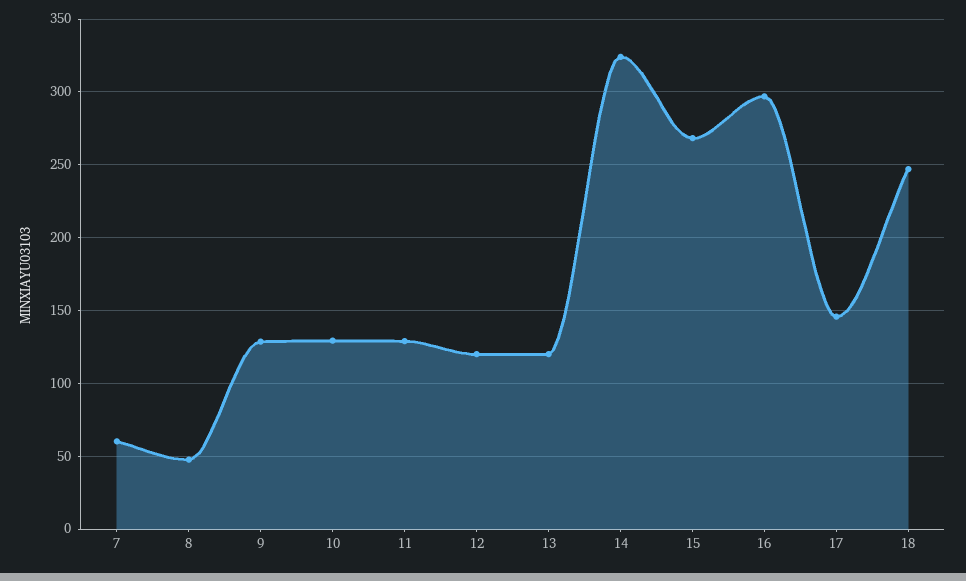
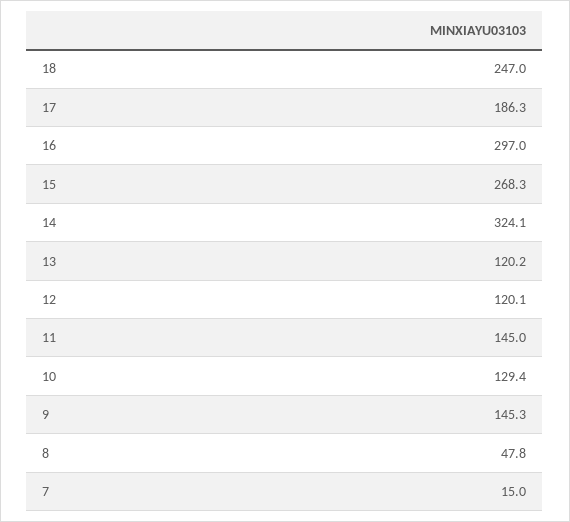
7: 60 -> 15
9: 130 -> 145.3
11: 130 -> 145
17: 145 -> 186.3

